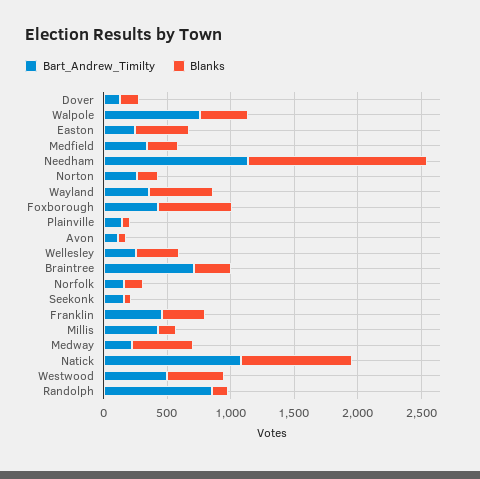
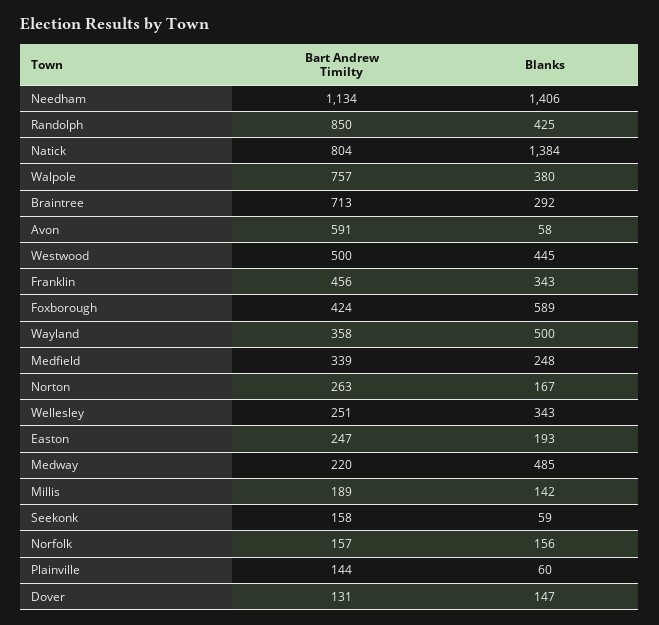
Blanks, Easton: 400 -> 193
Bart_Andrew_Timilty, Avon: 100 -> 591
Bart_Andrew_Timilty, Millis: 400 -> 189
Bart_Andrew_Timilty, Natick: 1100 -> 804
Blanks, Natick: 900 -> 1384
Blanks, Randolph: 100 -> 425

